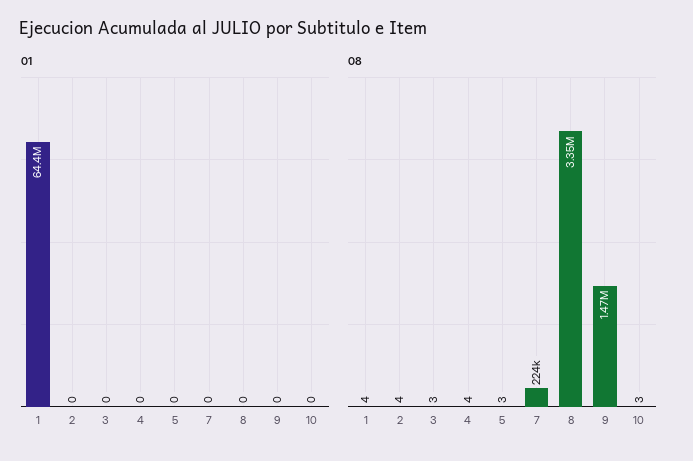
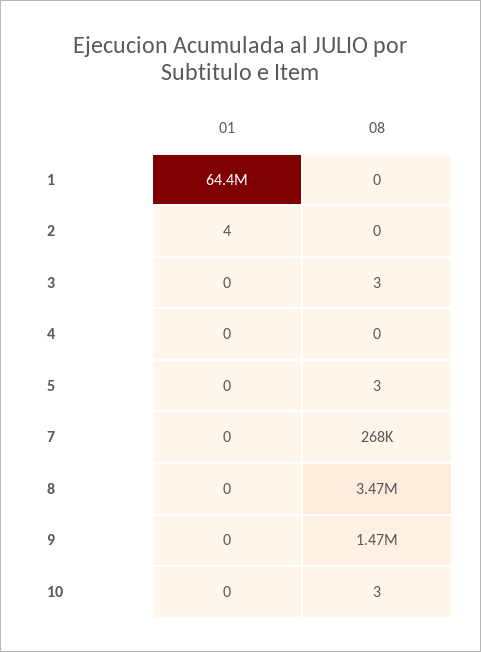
01, 2: 0 -> 4
08, 1: 4 -> 0
08, 2: 4 -> 0
08, 4: 4 -> 0
08, 7: 224000 -> 268000
08, 8: 3350000 -> 3470000

